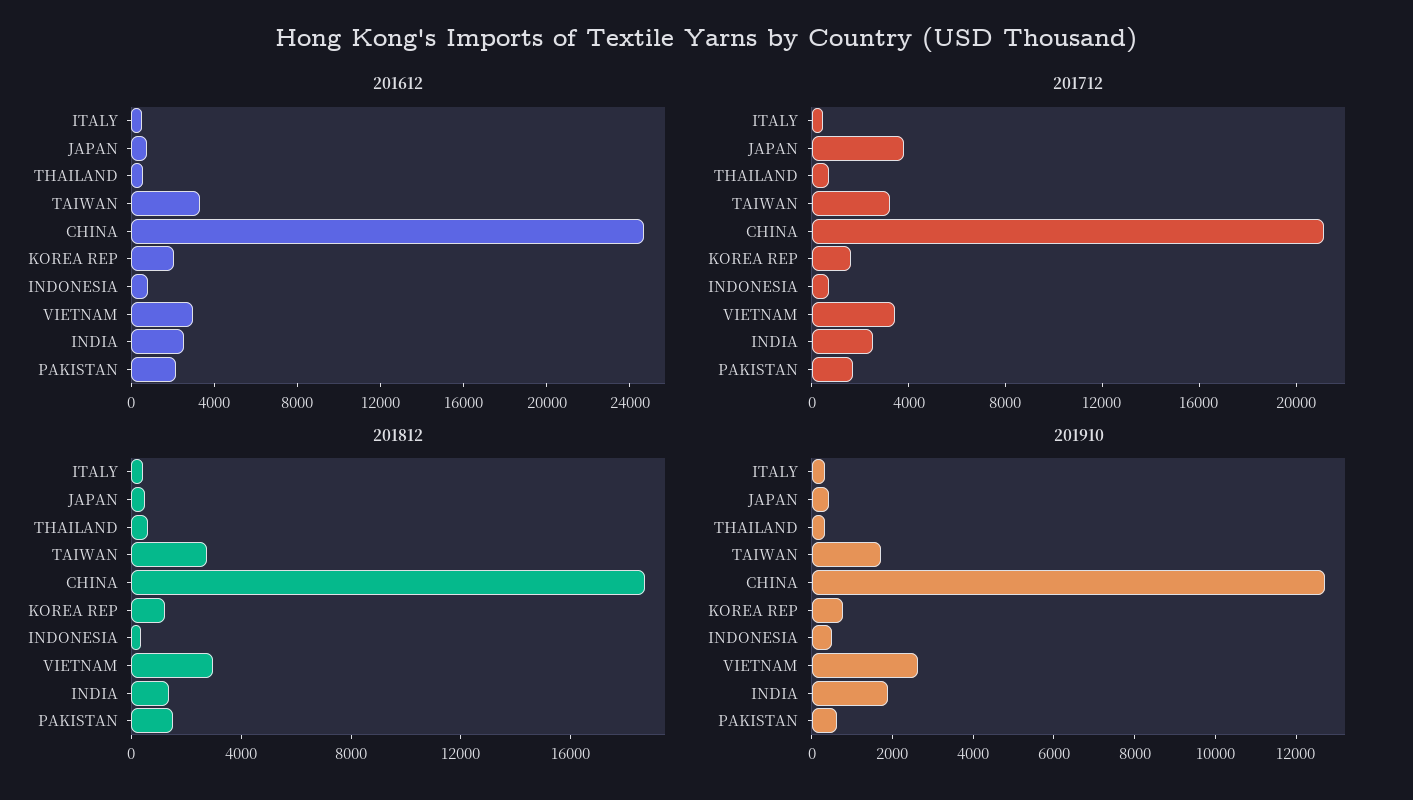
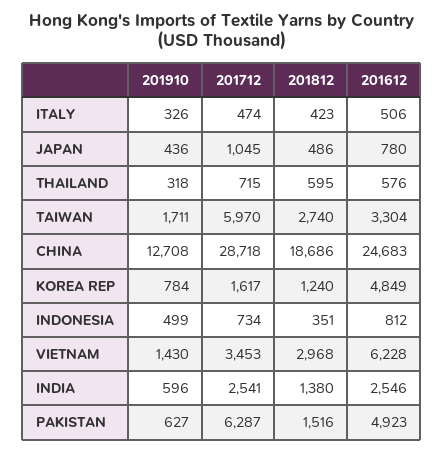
201612, KOREA REP: 2000 -> 4849
201612, VIETNAM: 3000 -> 6228
201612, PAKISTAN: 2000 -> 4923
201712, JAPAN: 4000 -> 1045
201712, TAIWAN: 3000 -> 5970
201712, CHINA: 21000 -> 28718
201712, PAKISTAN: 2000 -> 6287
201910, VIETNAM: 2500 -> 1430
201910, INDIA: 2000 -> 596

